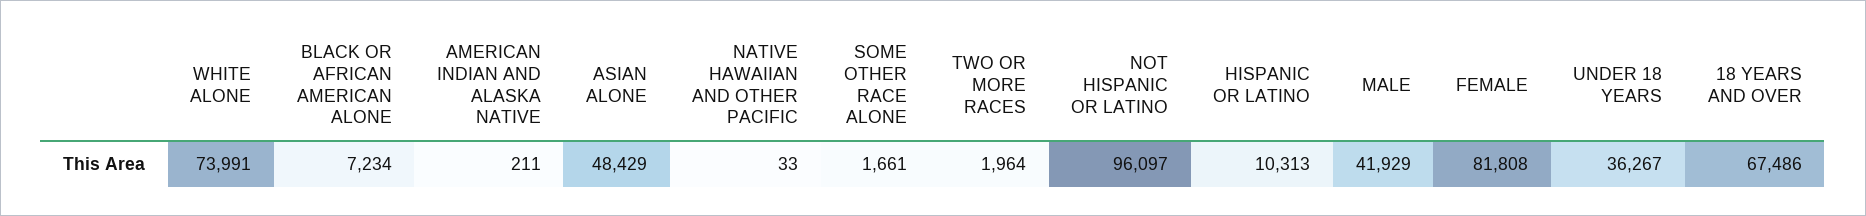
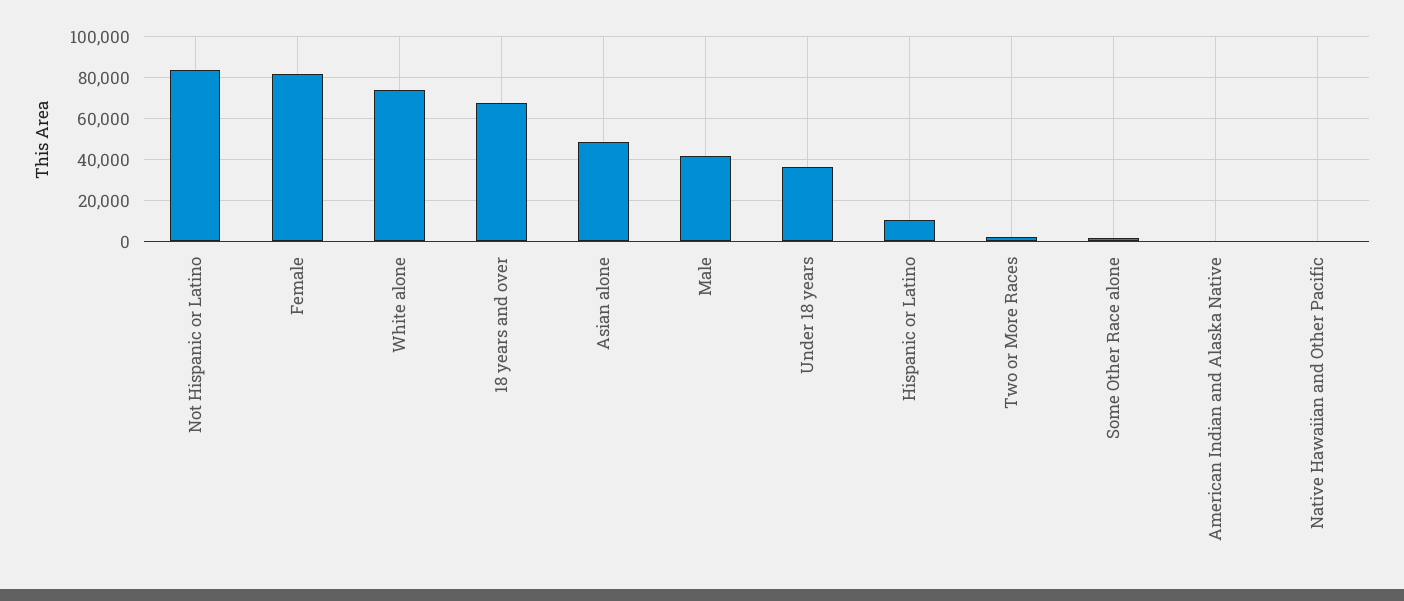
BLACK OR AFRICAN AMERICAN ALONE: 7234 -> none
NOT HISPANIC OR LATINO: 96097 -> 85000

